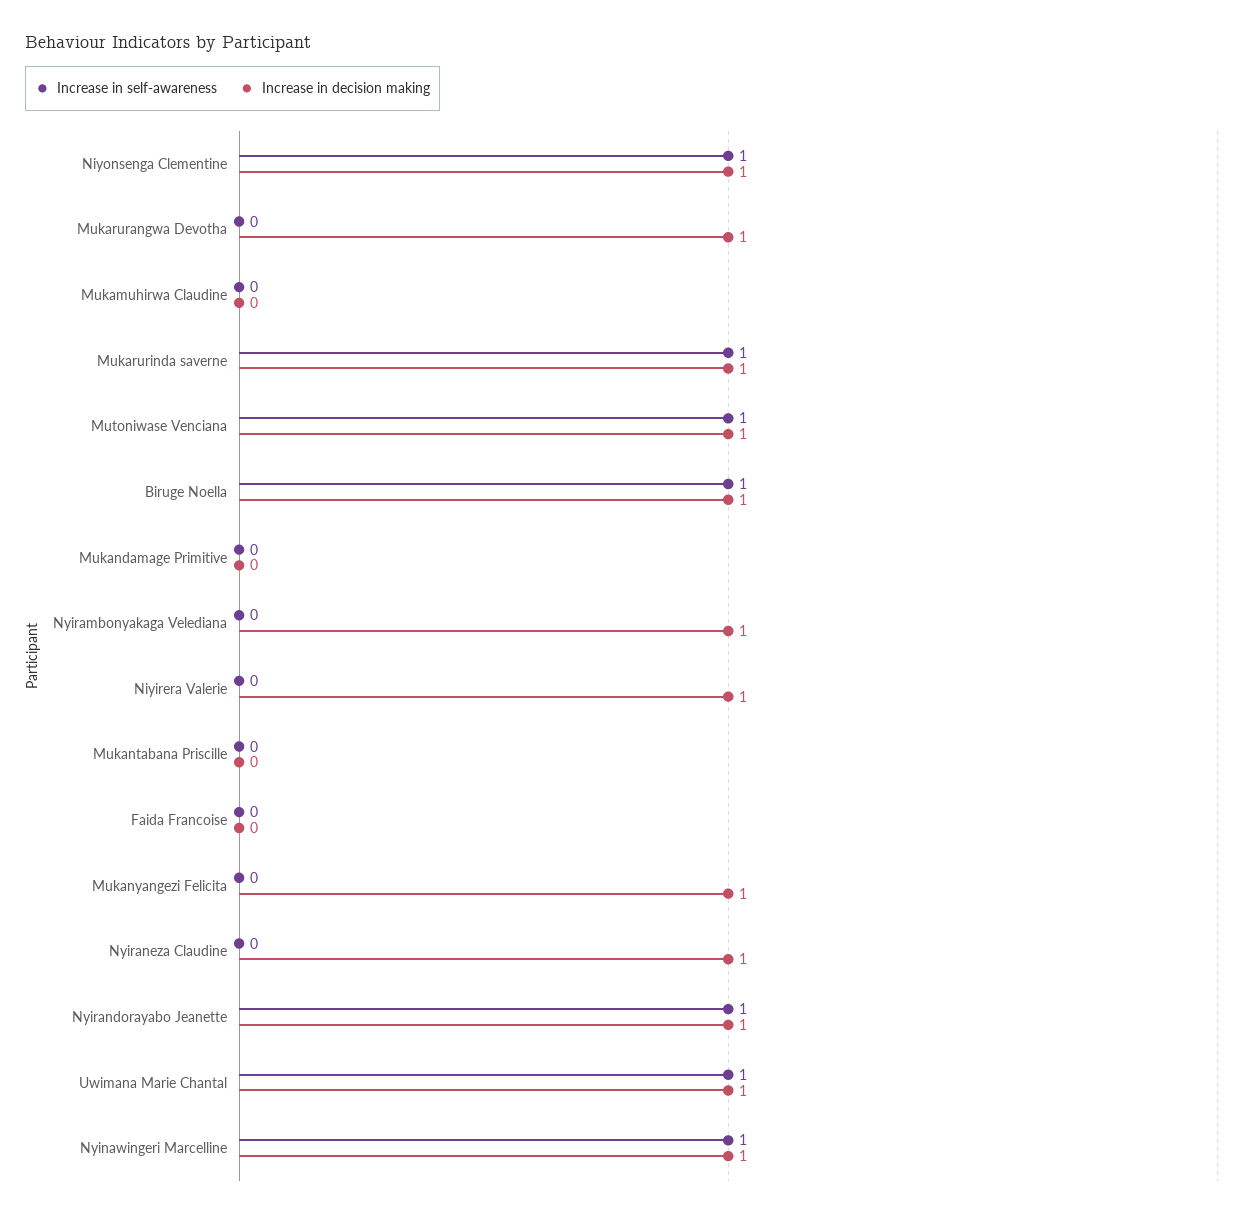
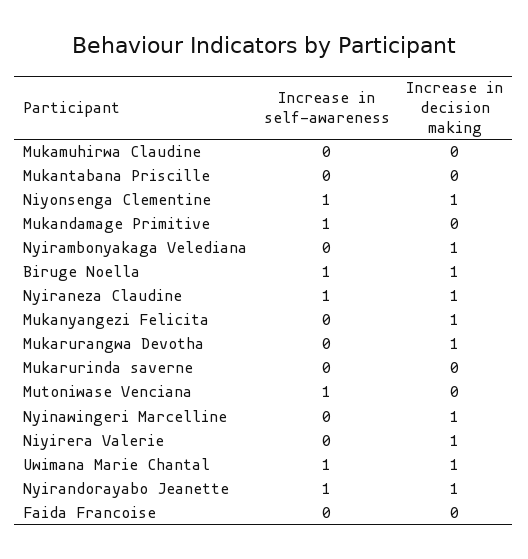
Increase in self-awareness, Mukarurinda saverne: 1 -> 0
Increase in decision making, Mukarurinda saverne: 1 -> 0
Increase in decision making, Mutoniwase Venciana: 1 -> 0
Increase in self-awareness, Mukandamage Primitive: 0 -> 1
Increase in self-awareness, Nyiraneza Claudine: 0 -> 1
Increase in self-awareness, Nyinawingeri Marcelline: 1 -> 0

